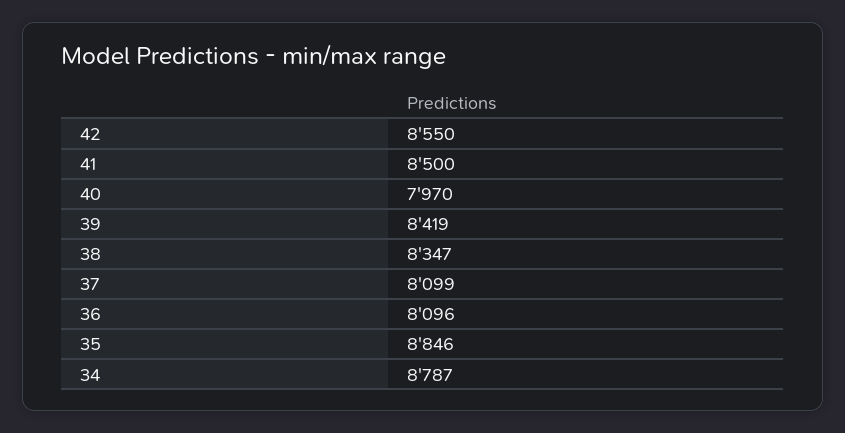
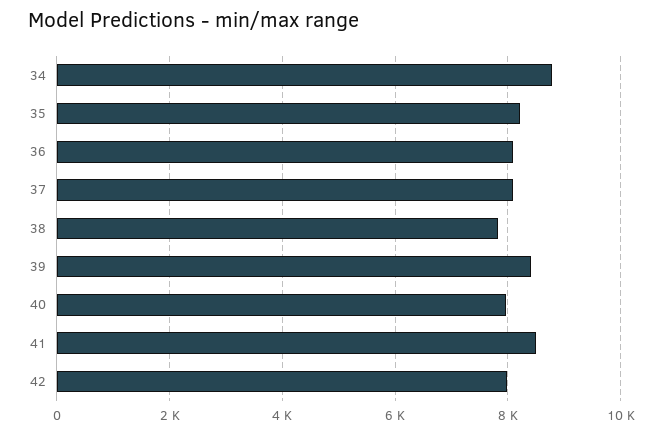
42: 8550 -> 8000
38: 8347 -> 7800
35: 8846 -> 8200

